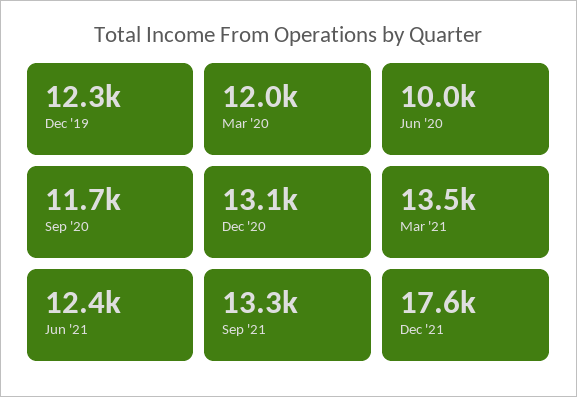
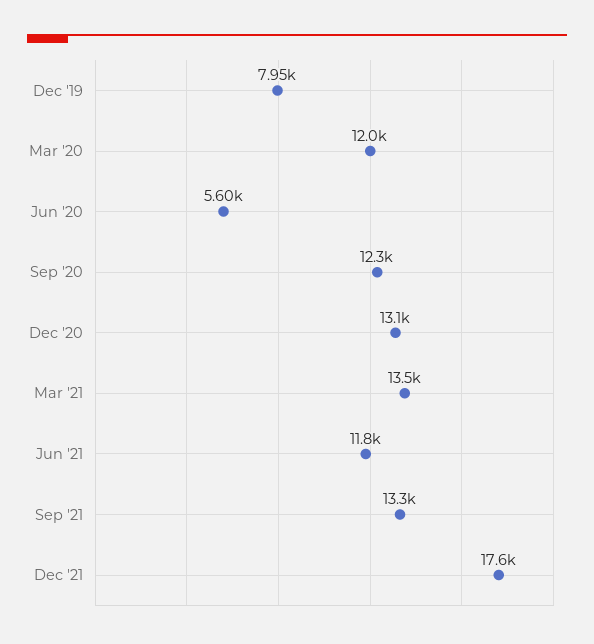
Dec '19: 12300 -> 7950
Jun '20: 10000 -> 5600
Sep '20: 11700 -> 12300
Jun '21: 12400 -> 11800

